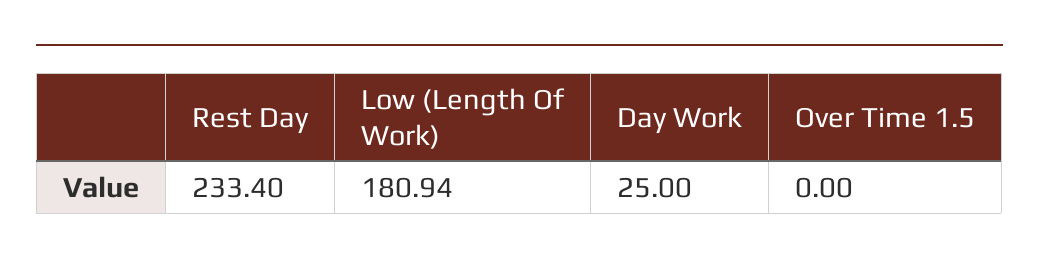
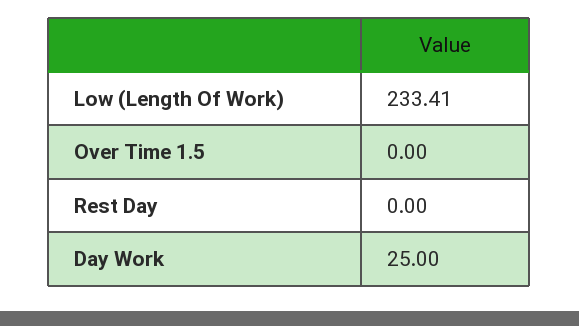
Rest Day: 233.4 -> 0
Low (Length Of Work): 180.94 -> 233.41

